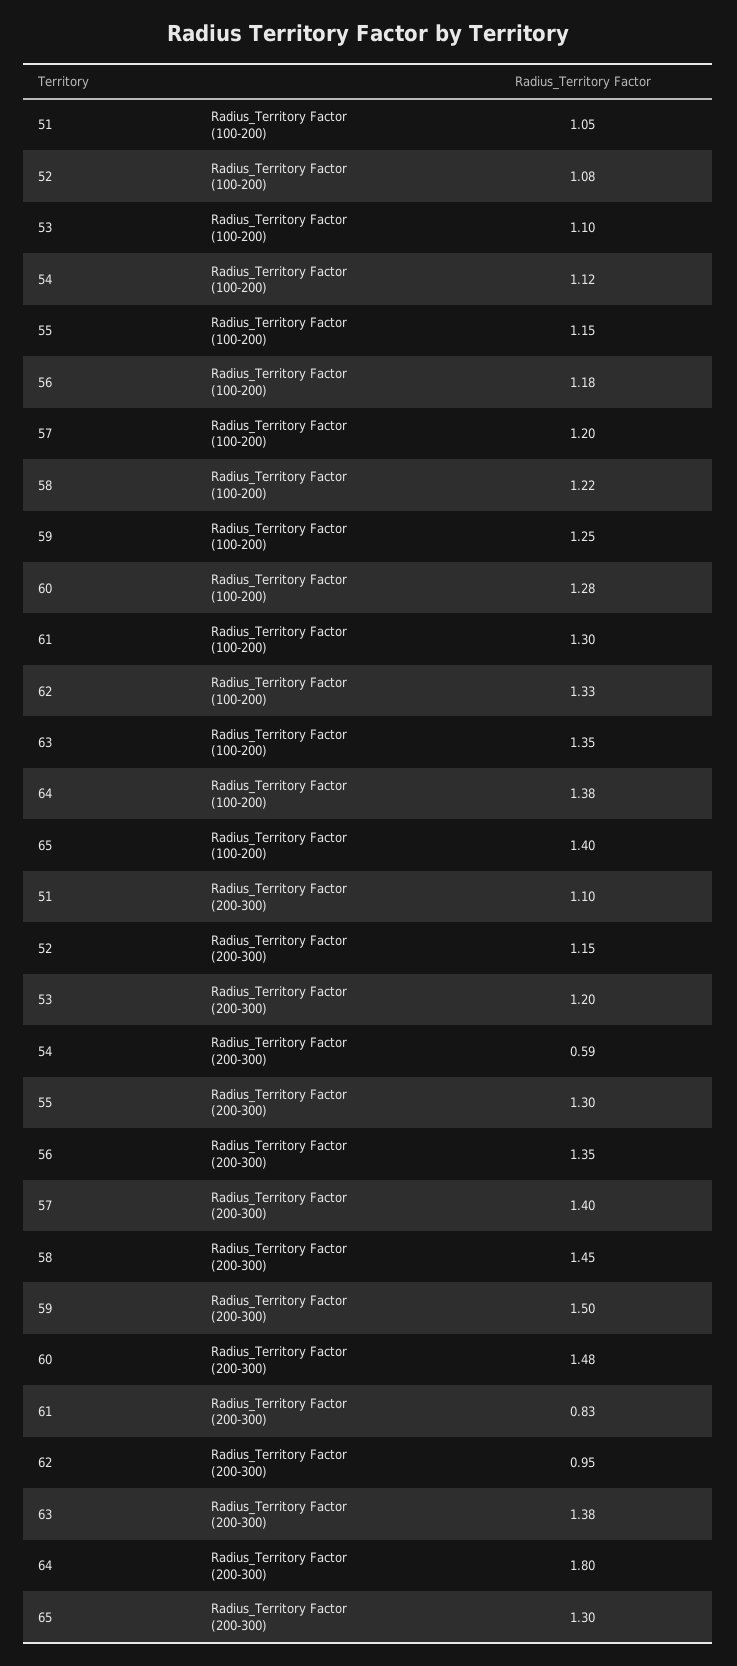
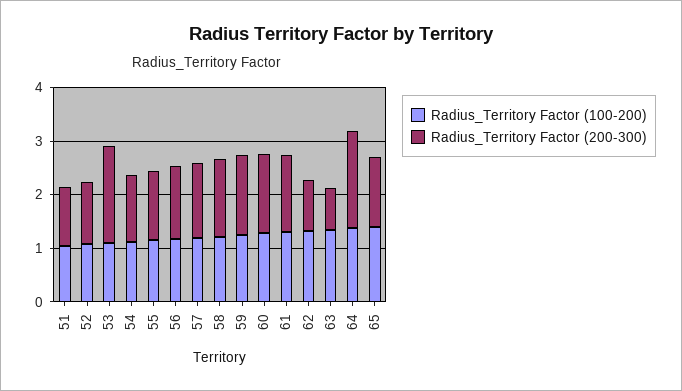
Radius_Territory Factor (200-300), 53: 1.2 -> 1.8
Radius_Territory Factor (200-300), 54: 0.59 -> 1.2
Radius_Territory Factor (200-300), 61: 0.83 -> 1.4
Radius_Territory Factor (200-300), 63: 1.38 -> 0.8

